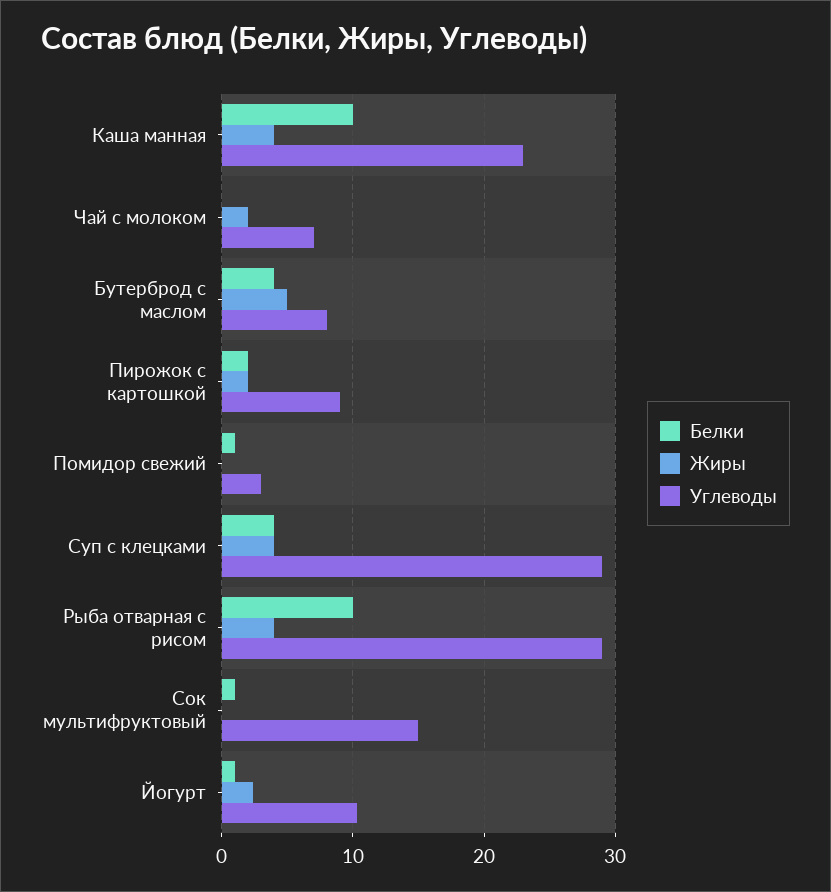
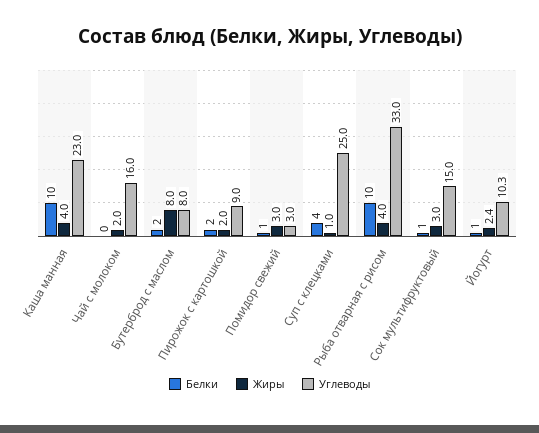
Углеводы, Чай с молоком: 7 -> 16
Белки, Бутерброд с маслом: 4 -> 2
Жиры, Бутерброд с маслом: 5 -> 8
Жиры, Помидор свежий: 0 -> 3
Жиры, Суп с клецками: 4 -> 1
Углеводы, Суп с клецками: 29 -> 25
Углеводы, Рыба отварная с рисом: 29 -> 33
Жиры, Сок мультифруктовый: 0 -> 3

